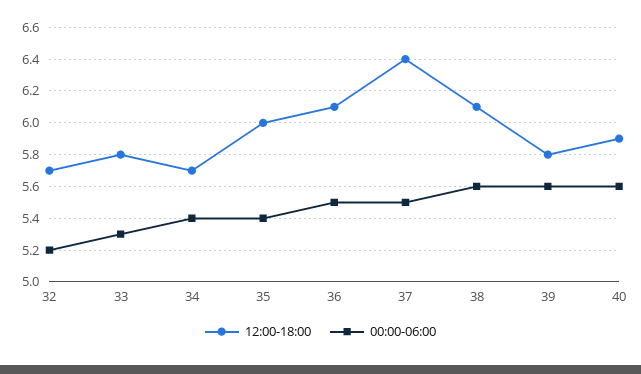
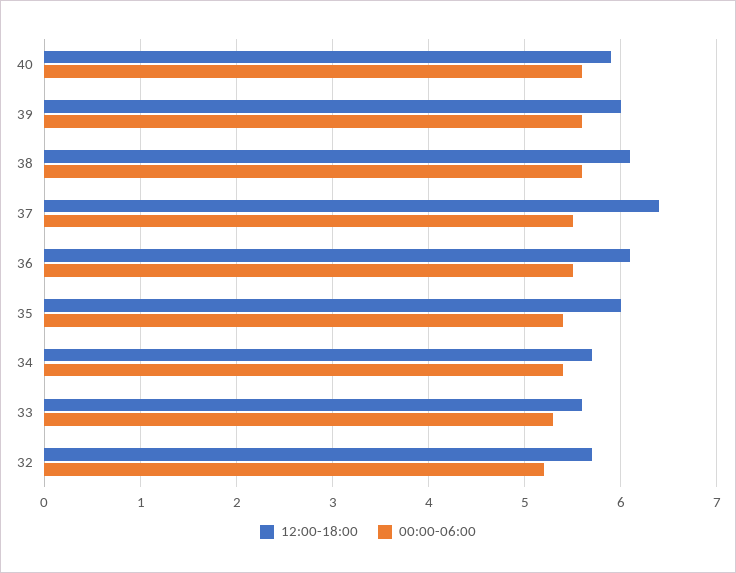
12:00-18:00, 33: 5.8 -> 5.6
12:00-18:00, 39: 5.8 -> 6

